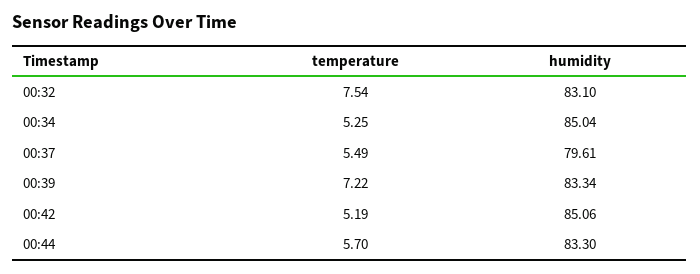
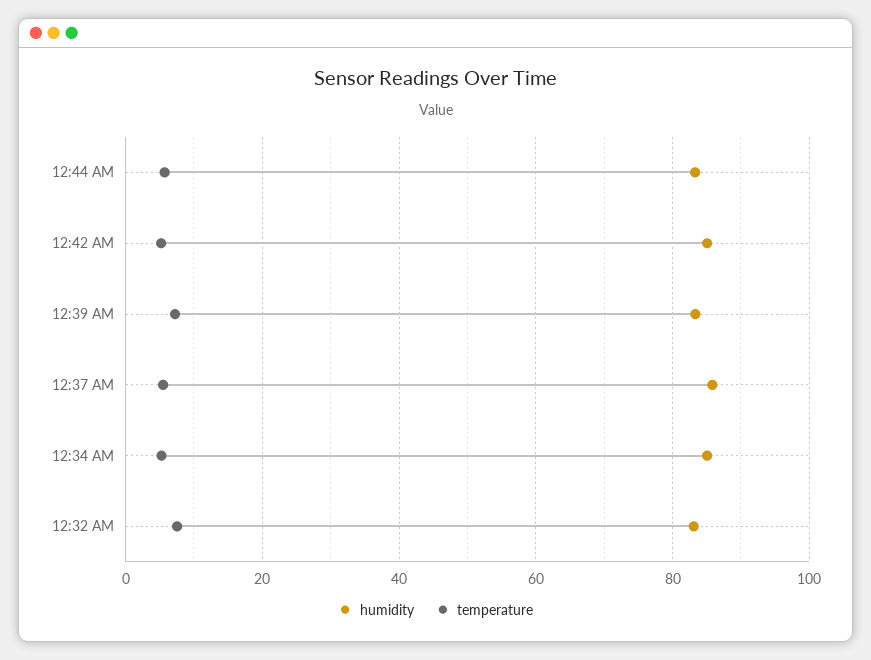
humidity, 00:37: 79.61 -> 86

